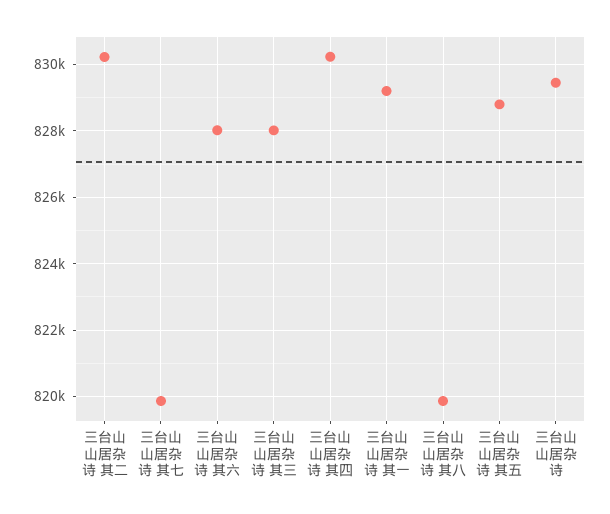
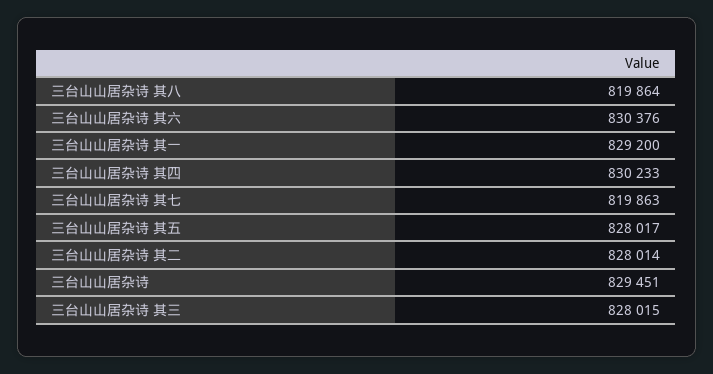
三台山山居杂诗 其二: 830200 -> 828014
三台山山居杂诗 其六: 828000 -> 830376
三台山山居杂诗 其五: 828800 -> 828017

